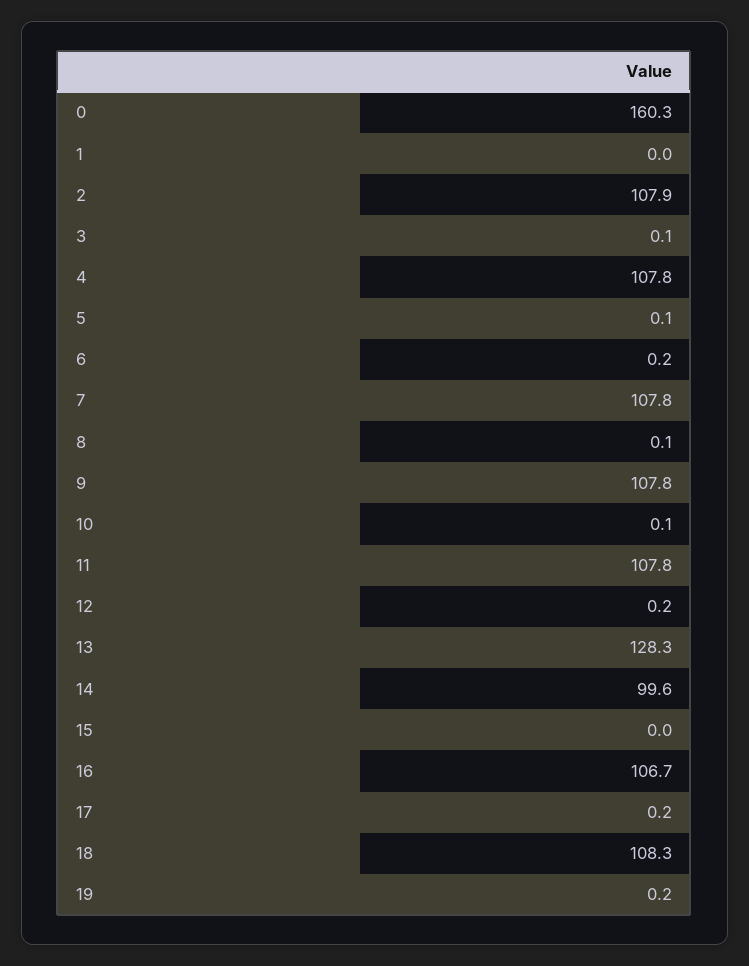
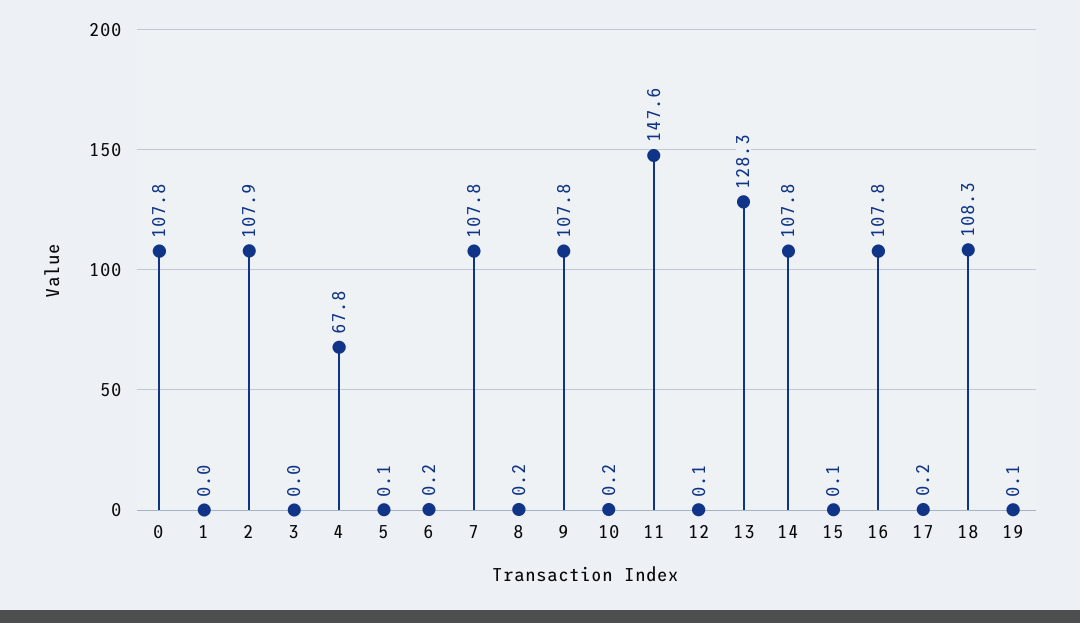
0: 160.3 -> 107.8
3: 0.1 -> 0
4: 107.8 -> 67.8
8: 0.1 -> 0.2
10: 0.1 -> 0.2
11: 107.8 -> 147.6
12: 0.2 -> 0.1
14: 99.6 -> 107.8
15: 0 -> 0.1
16: 106.7 -> 107.8
19: 0.2 -> 0.1

